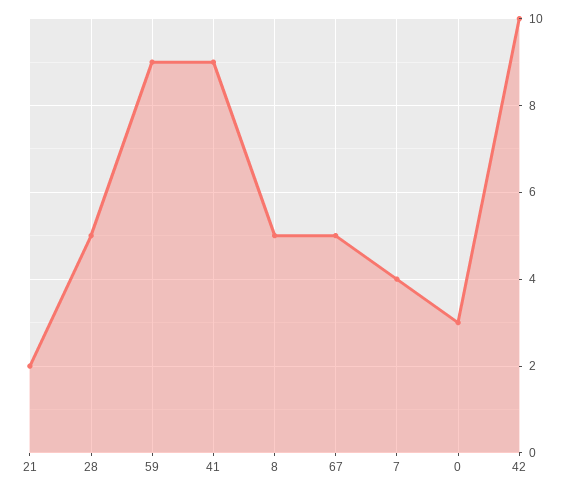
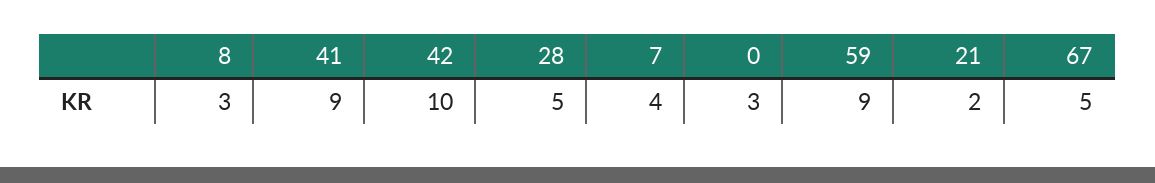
8: 5 -> 3

